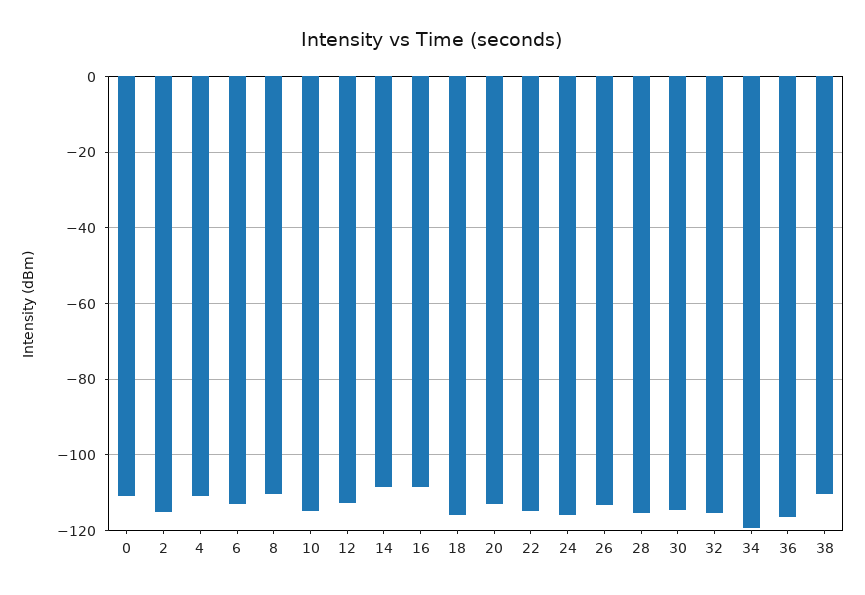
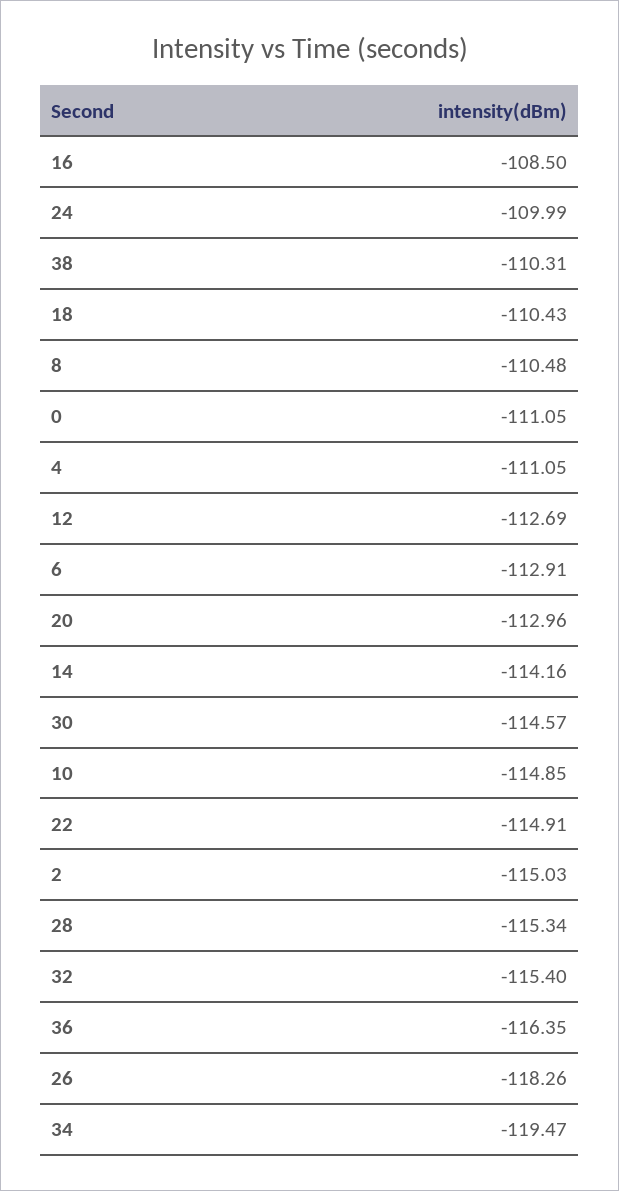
14: -108 -> -114.16
18: -116 -> -110.43
24: -116 -> -109.99
26: -114 -> -118.26

